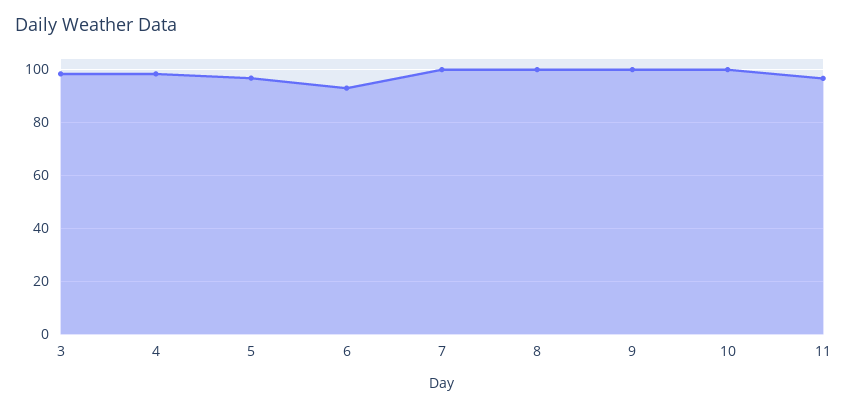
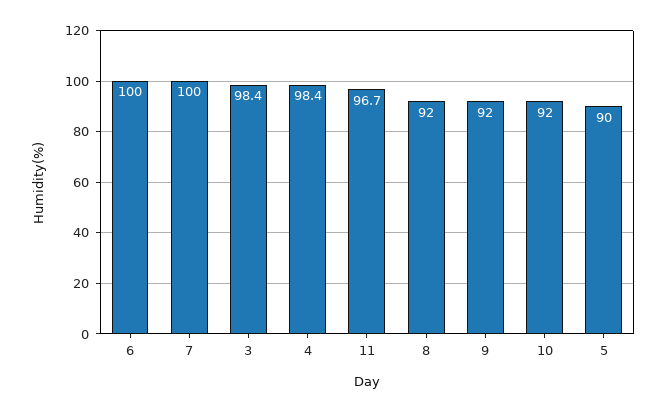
5: 97.5 -> 90
6: 92.5 -> 100
8: 100 -> 92
9: 100 -> 92
10: 100 -> 92

